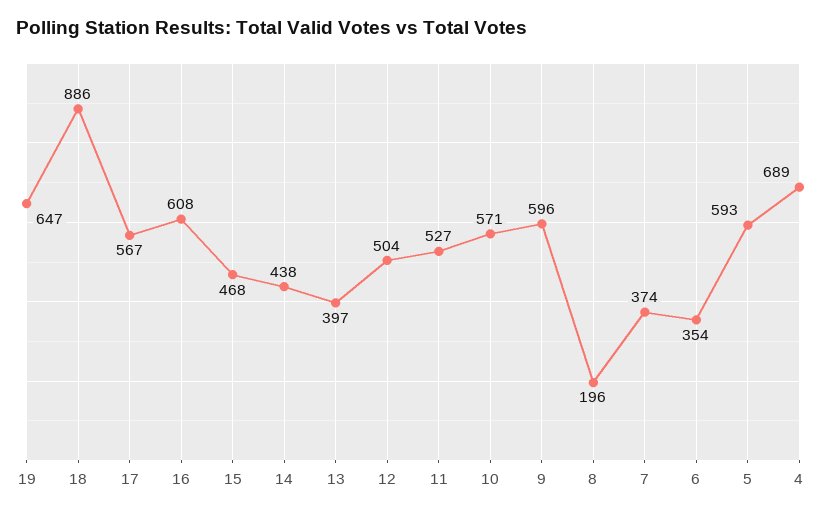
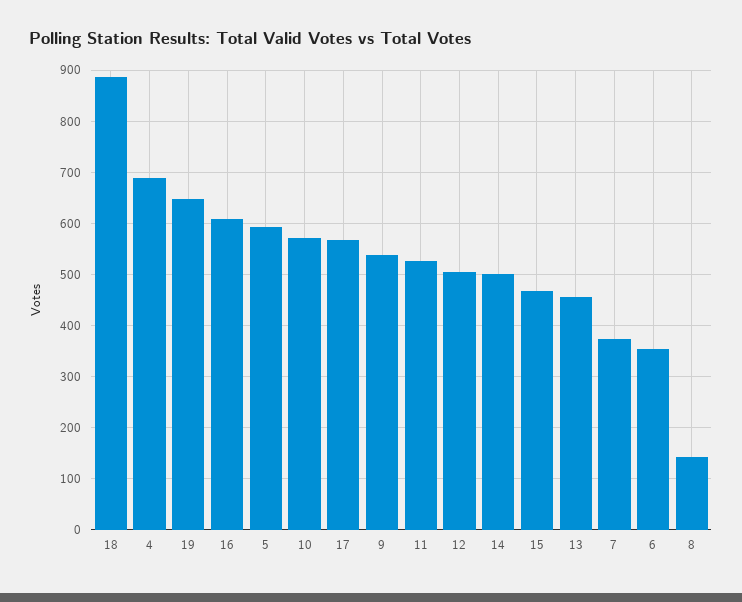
14: 438 -> 500
13: 397 -> 460
9: 596 -> 540
8: 196 -> 140

